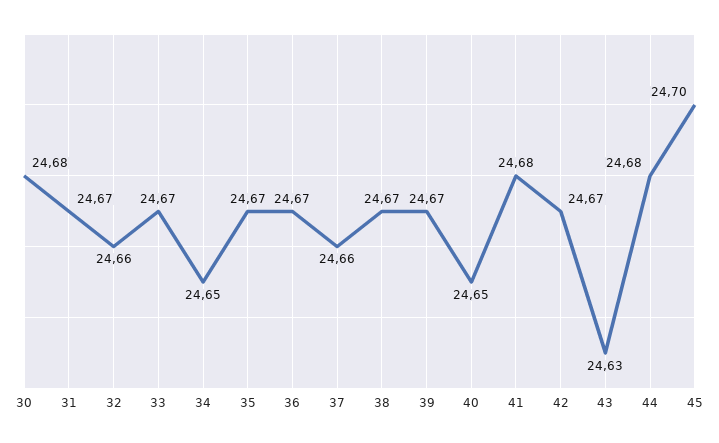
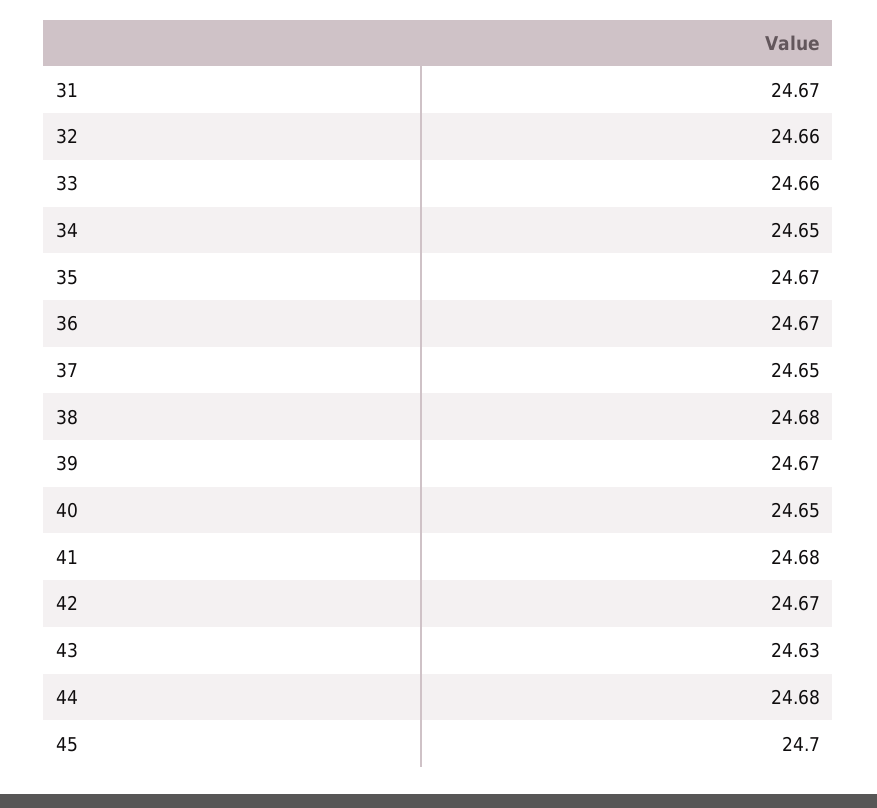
30: 24.68 -> none
33: 24.67 -> 24.66
37: 24.66 -> 24.65
38: 24.67 -> 24.68

